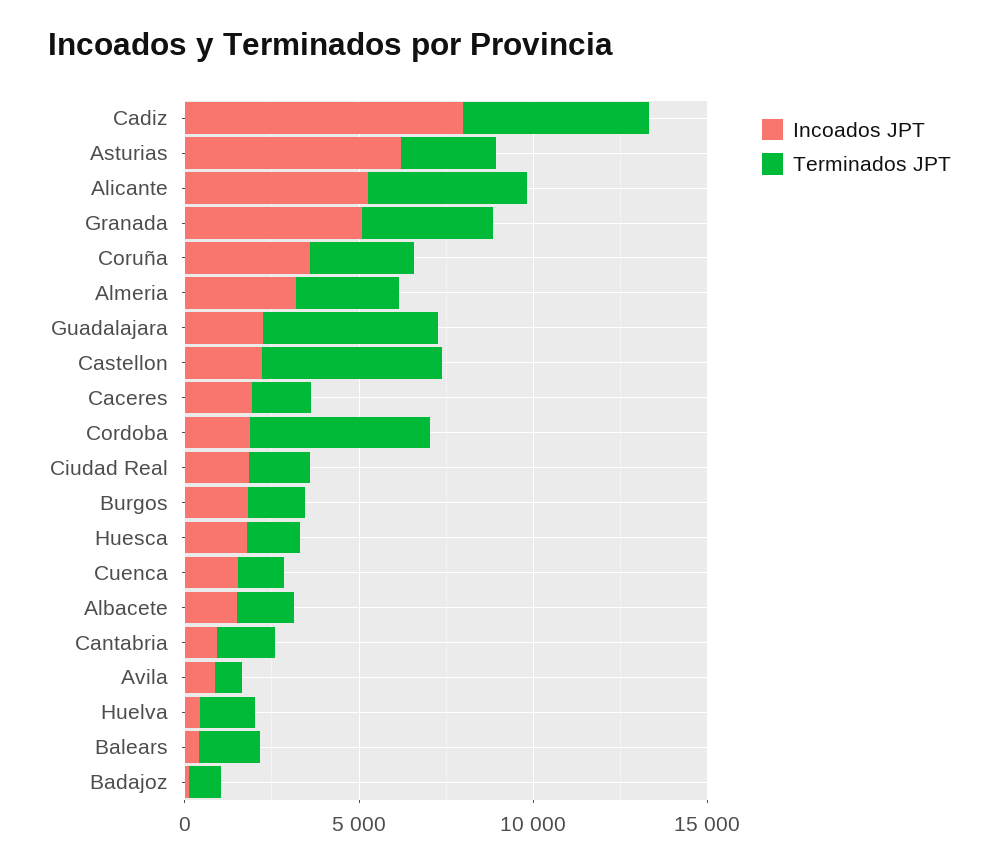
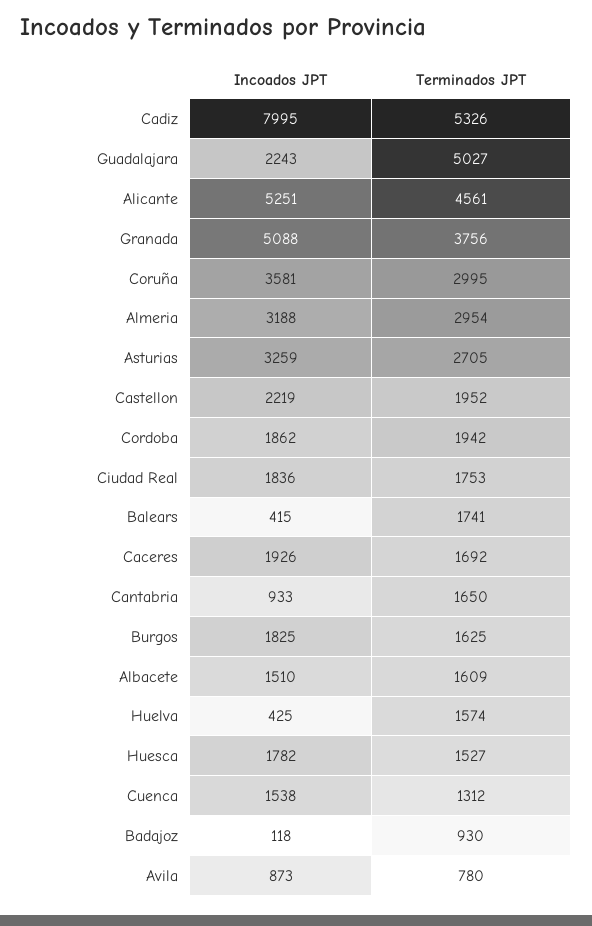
Incoados JPT, Asturias: 6000 -> 3259
Terminados JPT, Castellon: 5000 -> 1952
Terminados JPT, Cordoba: 5000 -> 1942

